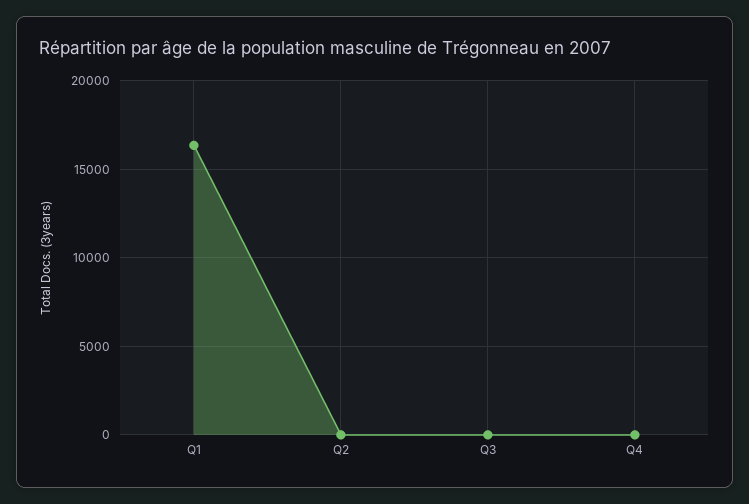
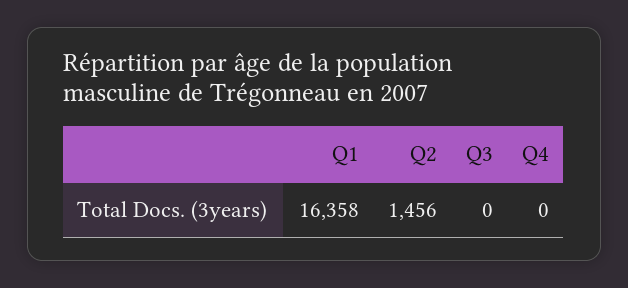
Q2: 0 -> 1456

